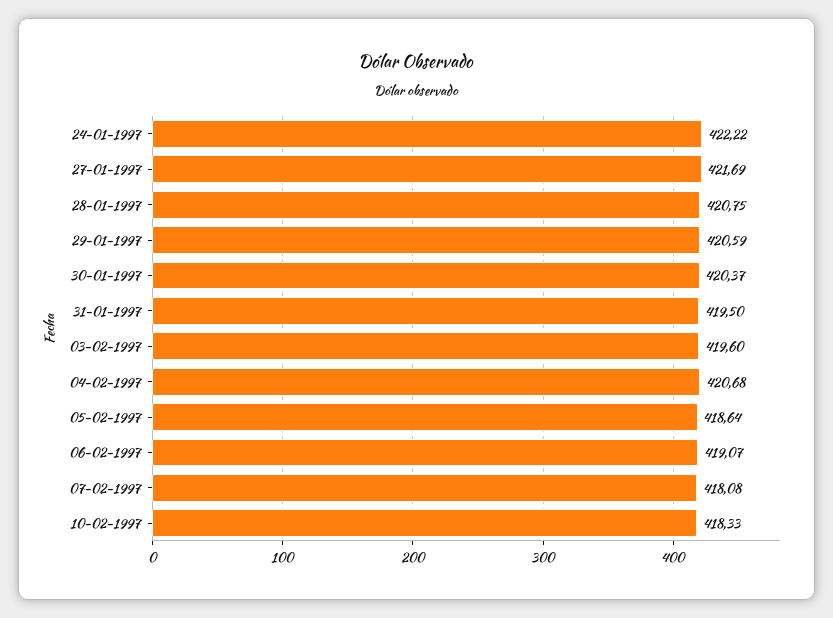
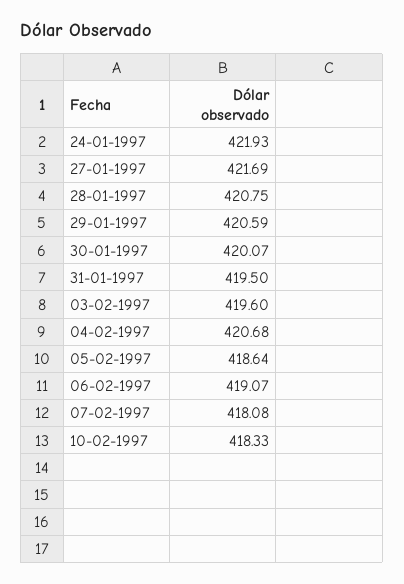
24-01-1997: 422.22 -> 421.93
30-01-1997: 420.37 -> 420.07

